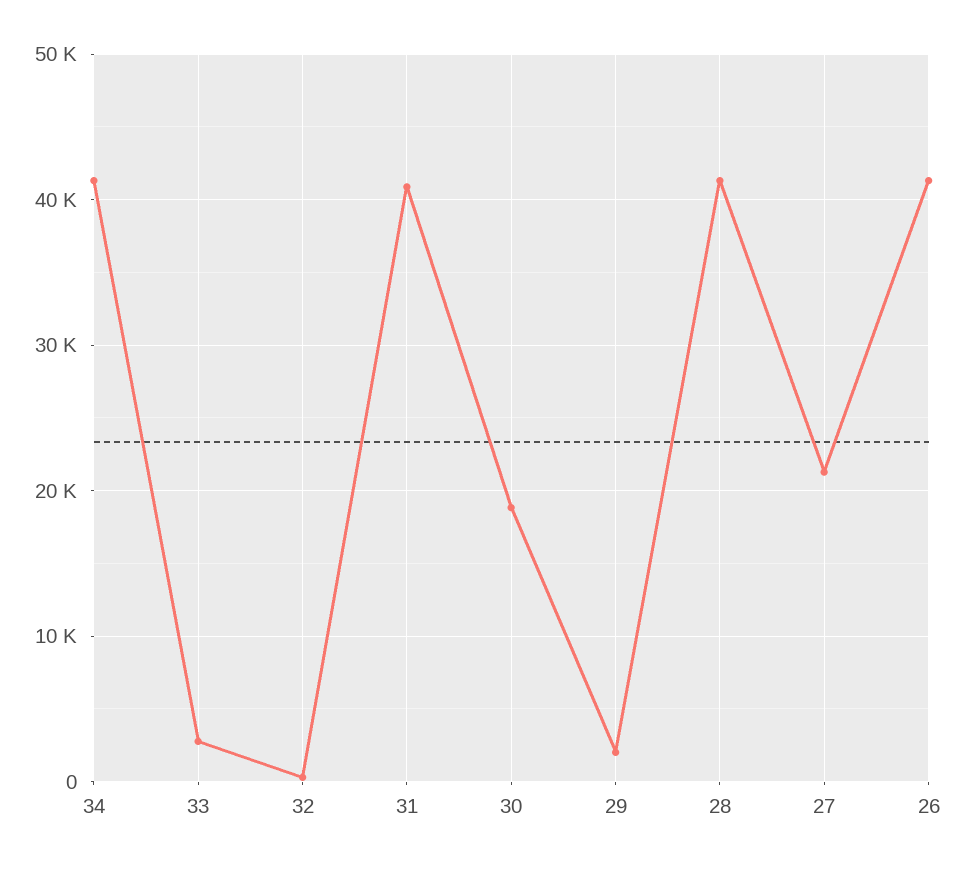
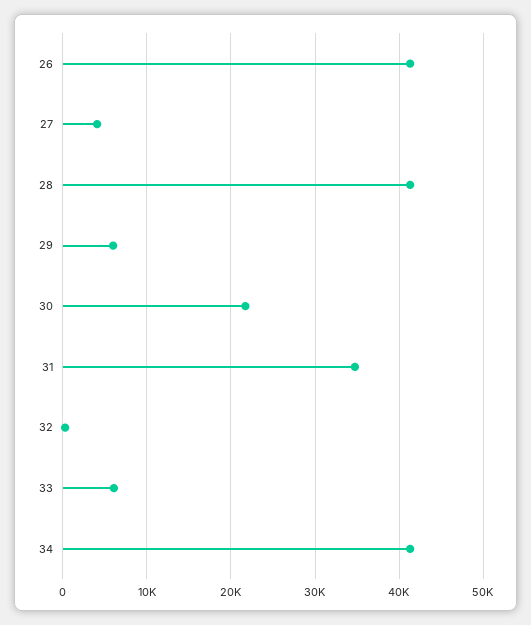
33: 3000 -> 6000
31: 41000 -> 35000
30: 19000 -> 22000
29: 2000 -> 6000
27: 21000 -> 4000

